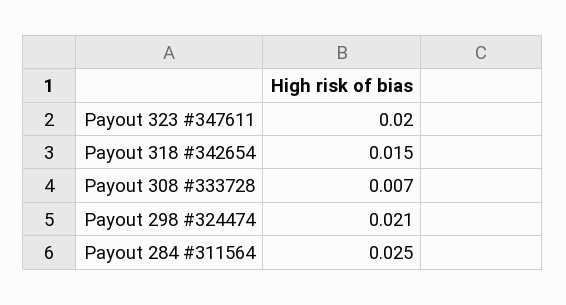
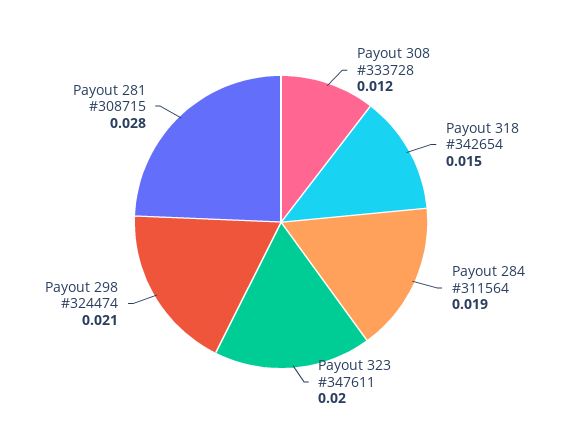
Payout 308 #333728: 0.007 -> 0.012
Payout 284 #311564: 0.025 -> 0.019
Payout 281 #308715: none -> 0.028

